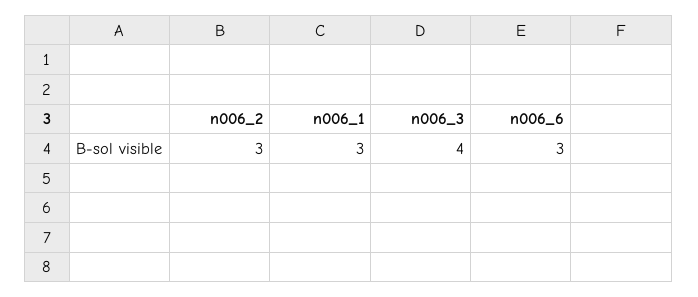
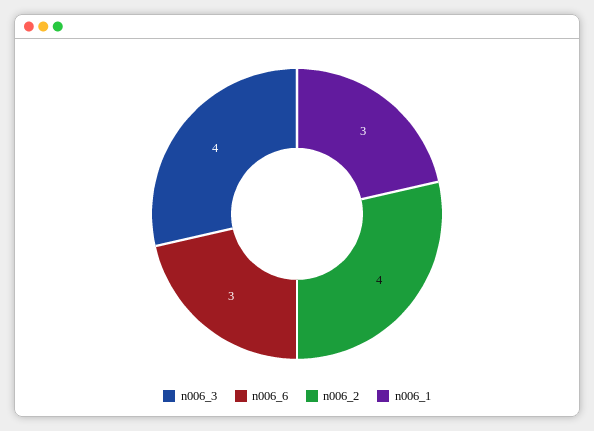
n006_2: 3 -> 4

